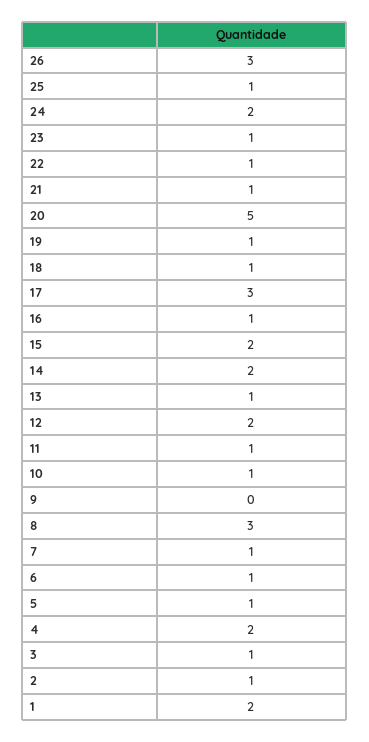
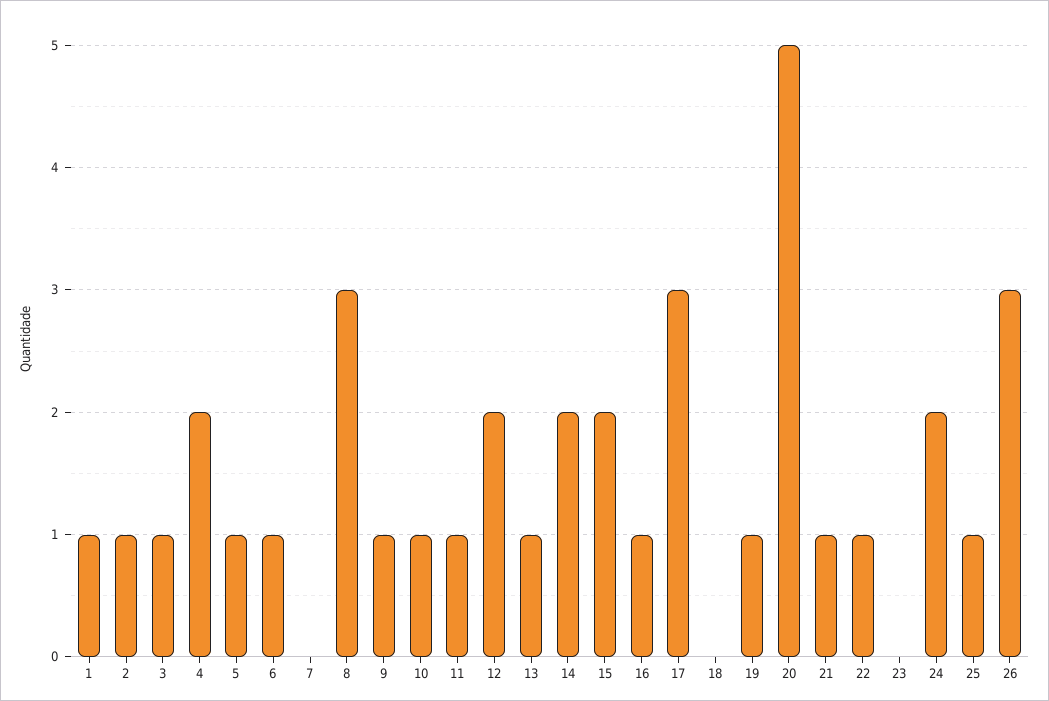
23: 1 -> 0
18: 1 -> 0
9: 0 -> 1
7: 1 -> 0
1: 2 -> 1

